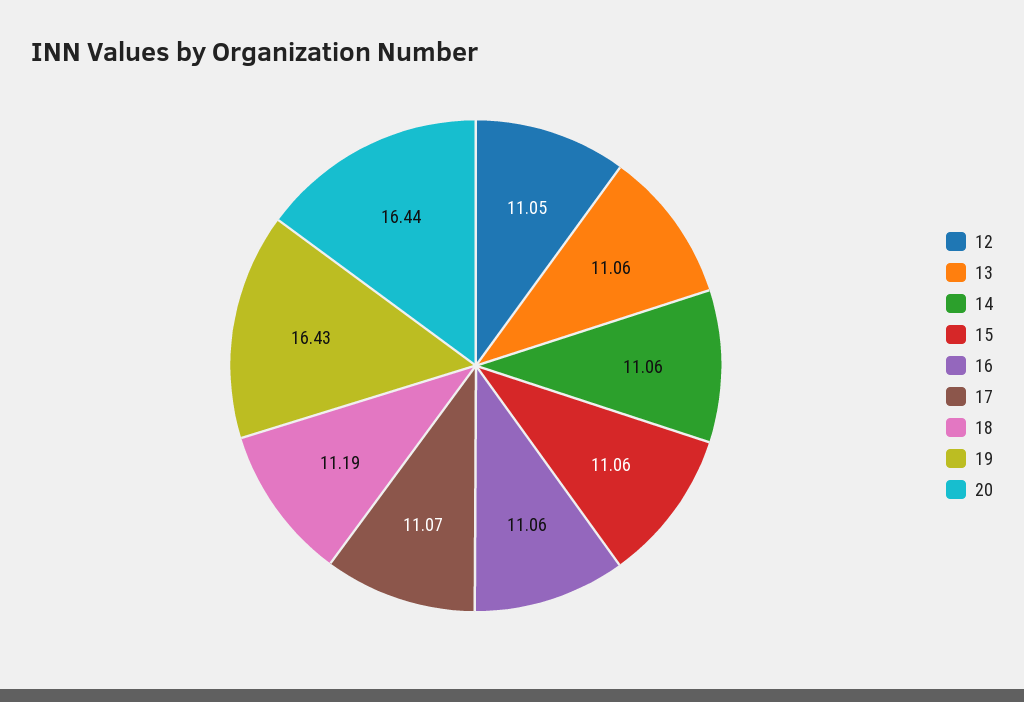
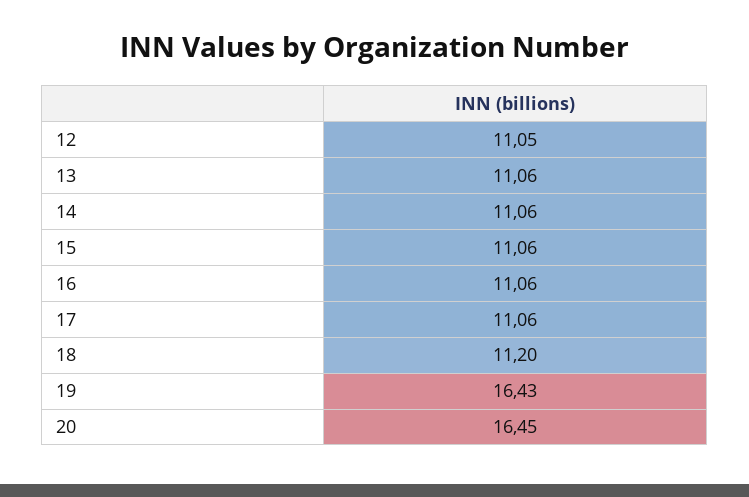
17: 11.07 -> 11.06
18: 11.19 -> 11.2
20: 16.44 -> 16.45

